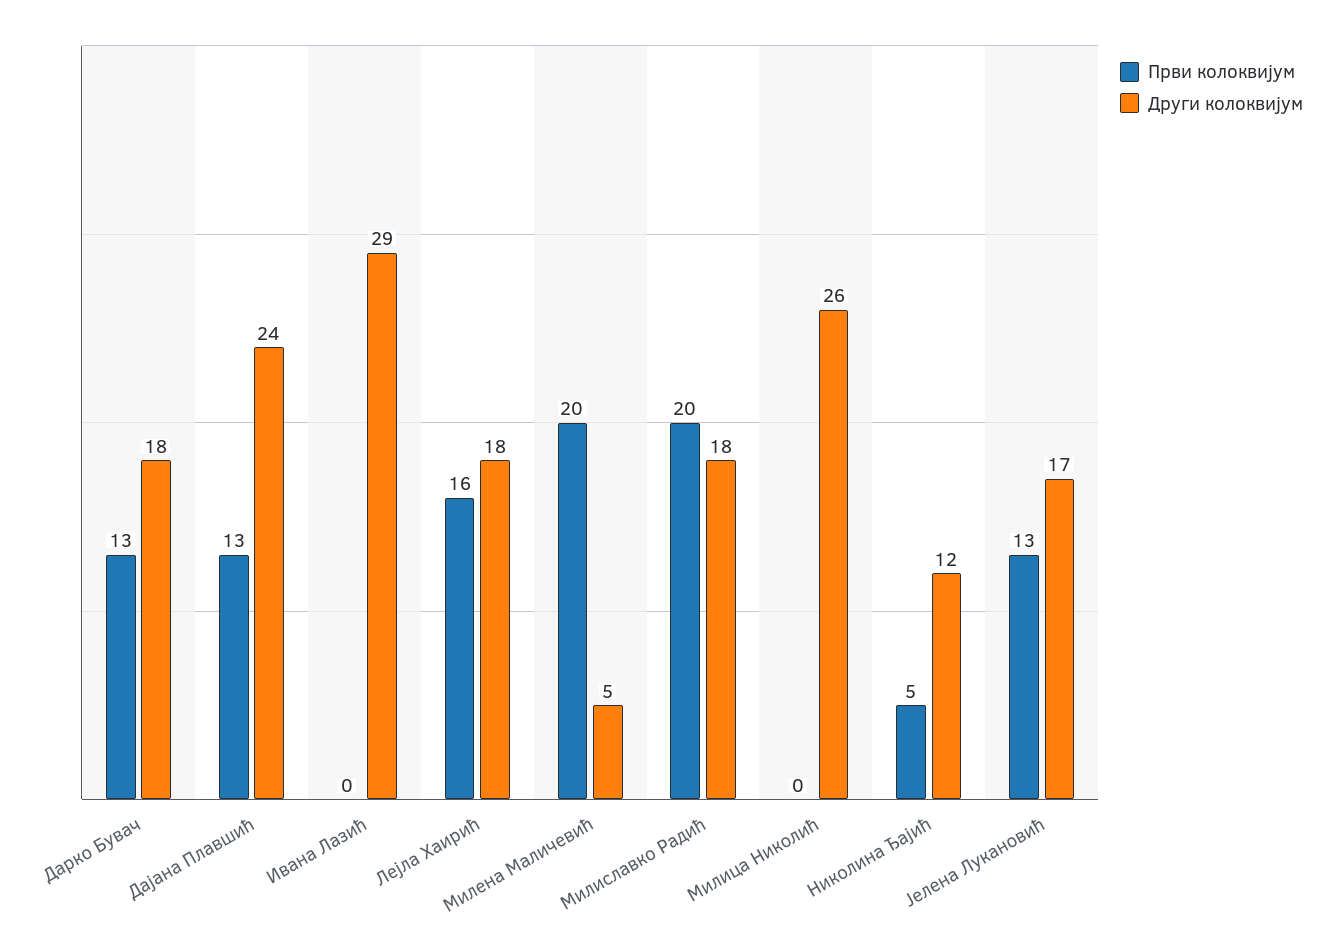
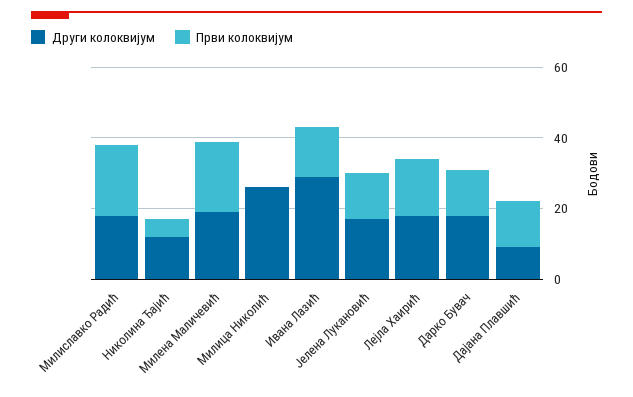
Други колоквијум, Дајана Плавшић: 24 -> 10
Први колоквијум, Ивана Лазић: 0 -> 15
Други колоквијум, Милена Маличевић: 5 -> 20

